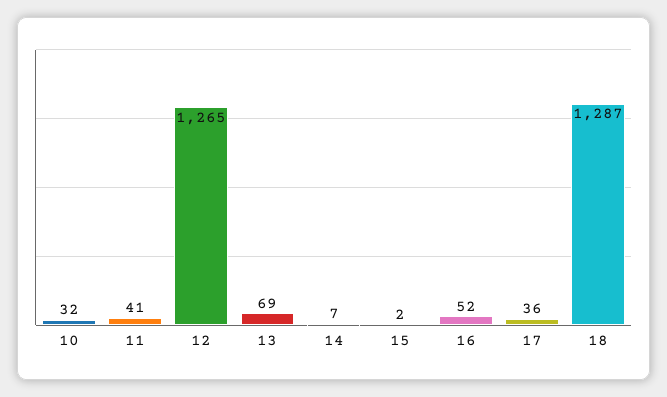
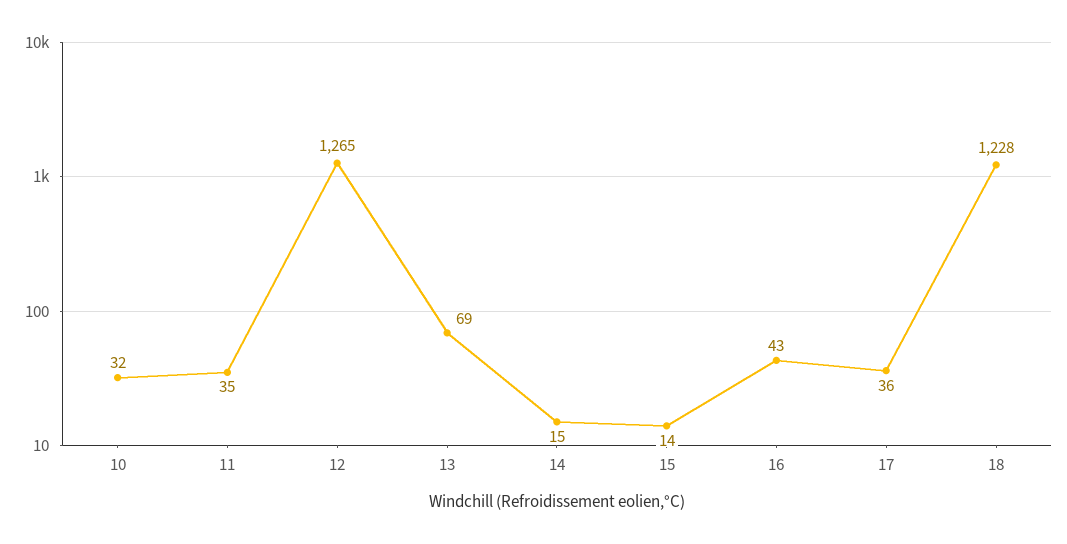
11: 41 -> 35
14: 7 -> 15
15: 2 -> 14
16: 52 -> 43
18: 1287 -> 1228

